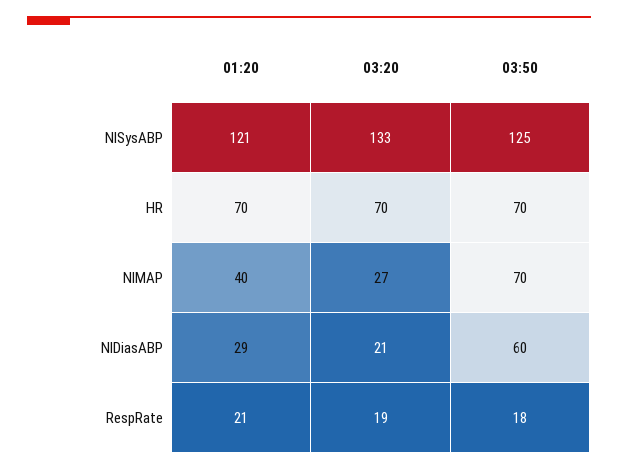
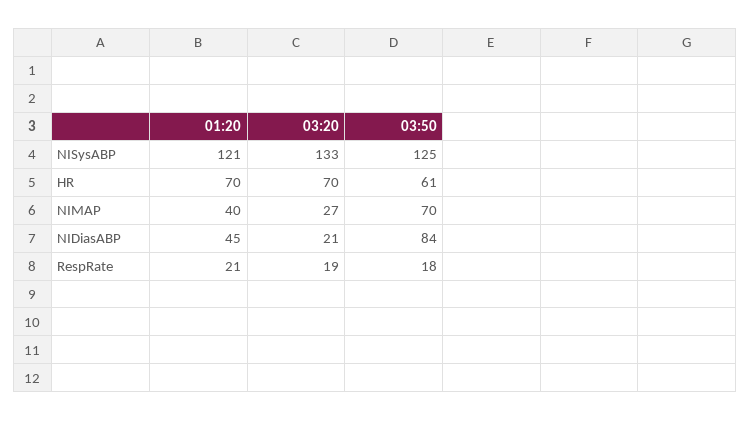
03:50, HR: 70 -> 61
01:20, NIDiasABP: 29 -> 45
03:50, NIDiasABP: 60 -> 84

